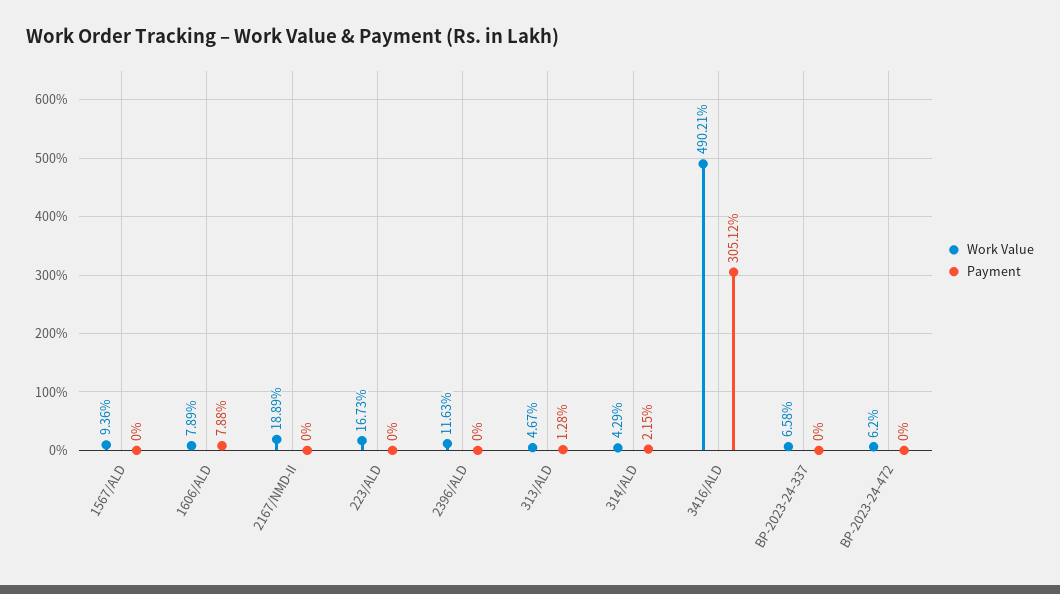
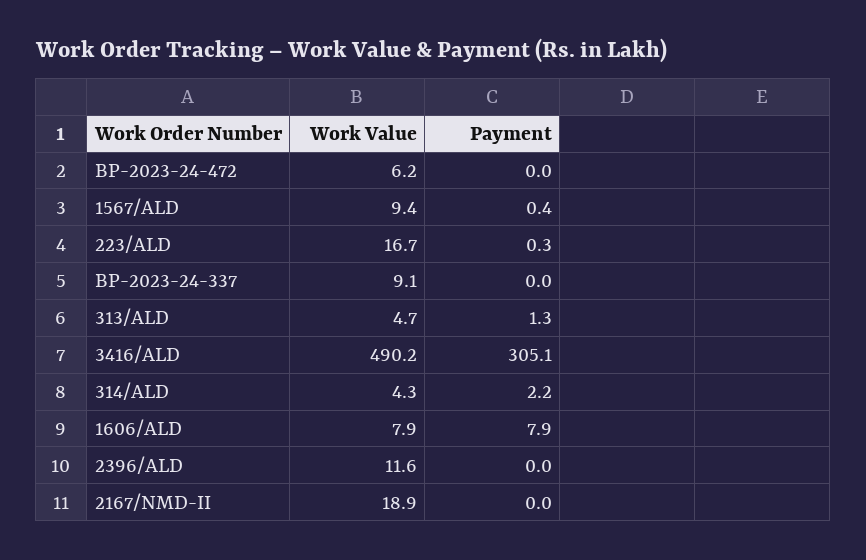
Payment, 1567/ALD: 0 -> 0.4
Payment, 223/ALD: 0 -> 0.3
Work Value, BP-2023-24-337: 6.58 -> 9.1

